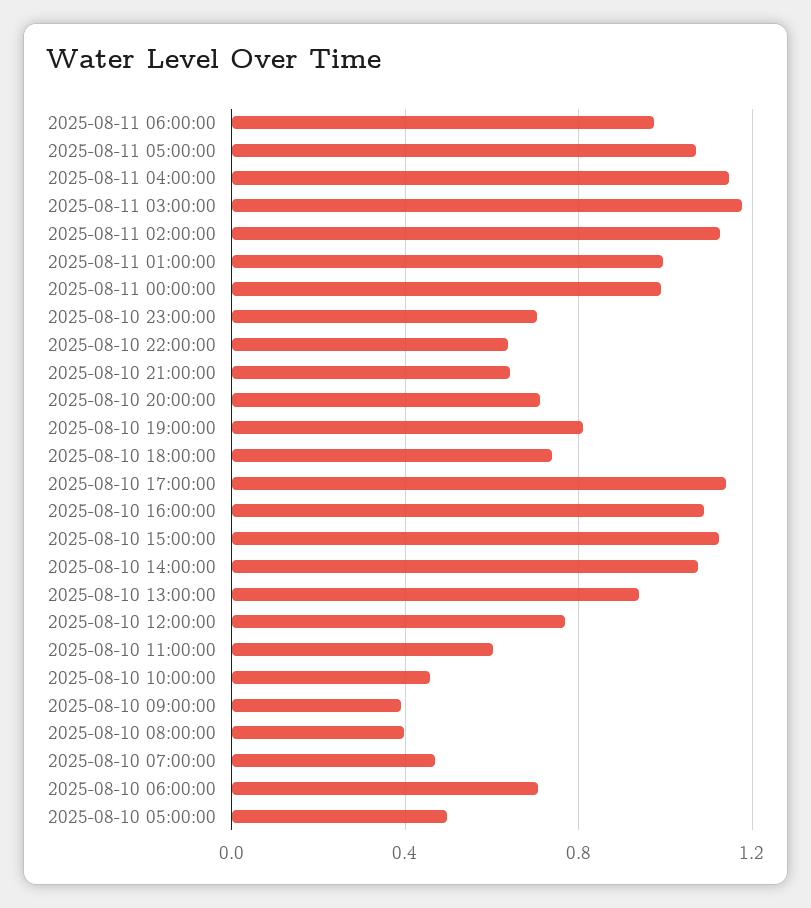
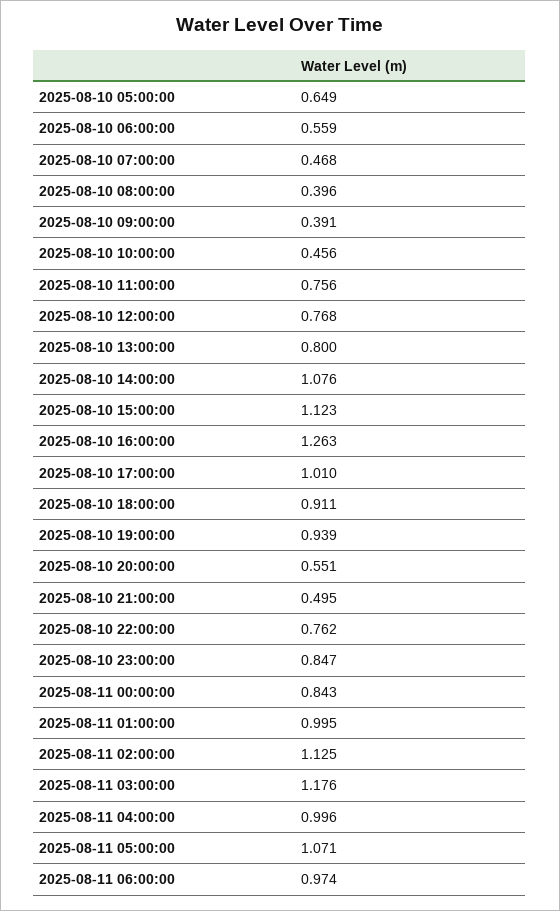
2025-08-11 04:00:00: 1.15 -> 0.996
2025-08-11 00:00:00: 1 -> 0.843
2025-08-10 23:00:00: 0.7 -> 0.847
2025-08-10 22:00:00: 0.65 -> 0.762
2025-08-10 21:00:00: 0.65 -> 0.495
2025-08-10 20:00:00: 0.7 -> 0.551
2025-08-10 19:00:00: 0.8 -> 0.939
2025-08-10 18:00:00: 0.75 -> 0.911
2025-08-10 17:00:00: 1.15 -> 1.01
2025-08-10 16:00:00: 1.1 -> 1.263
2025-08-10 13:00:00: 0.95 -> 0.8
2025-08-10 11:00:00: 0.6 -> 0.756
2025-08-10 06:00:00: 0.7 -> 0.559
2025-08-10 05:00:00: 0.5 -> 0.649

